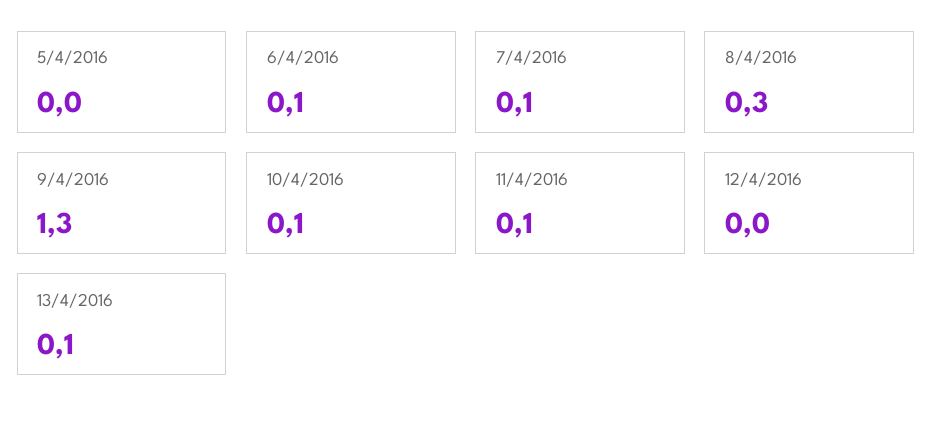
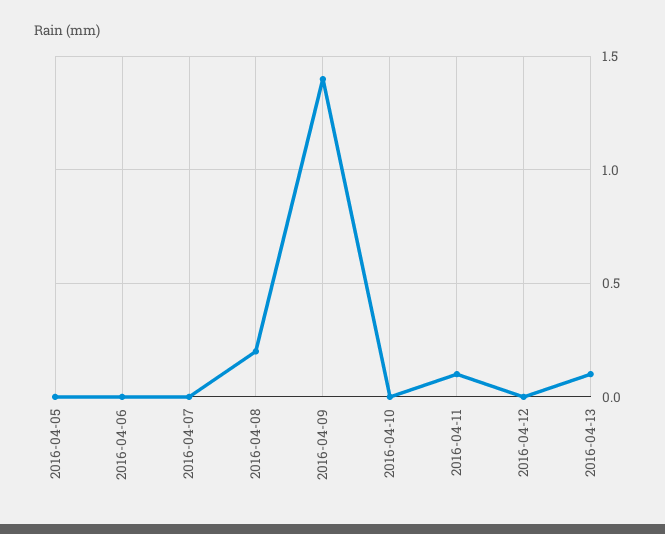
6/4/2016: 0.1 -> 0
7/4/2016: 0.1 -> 0
8/4/2016: 0.3 -> 0.2
9/4/2016: 1.3 -> 1.4
10/4/2016: 0.1 -> 0

